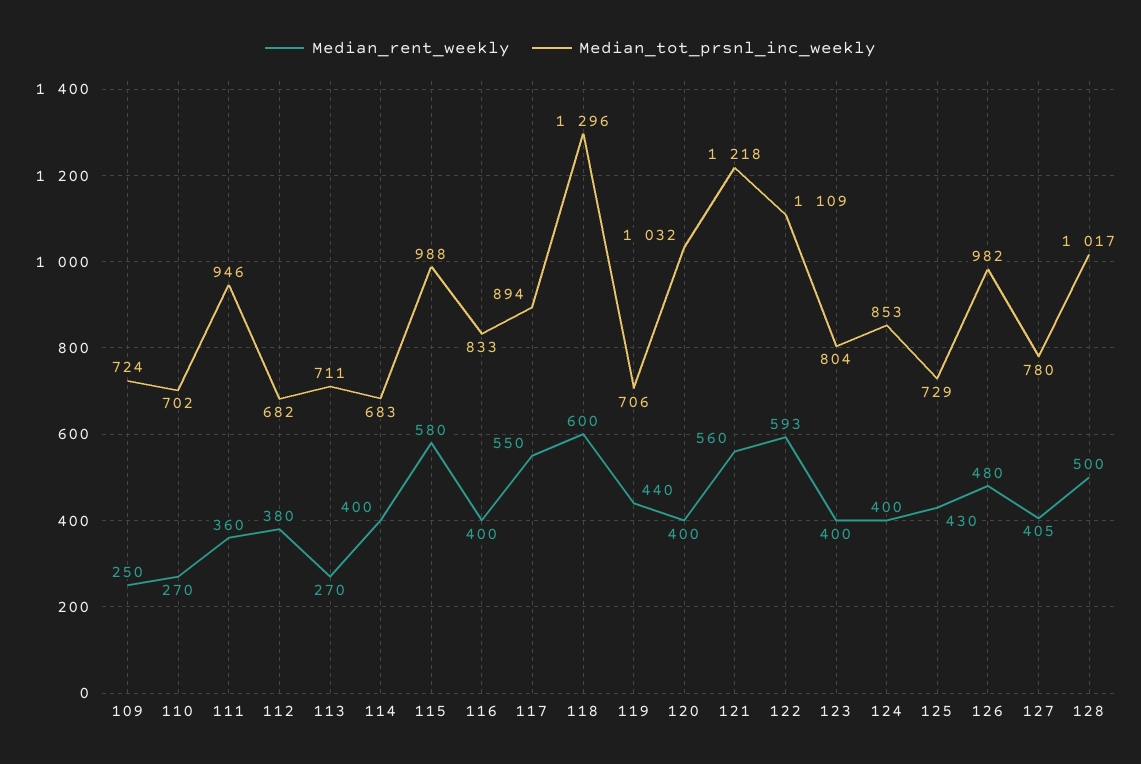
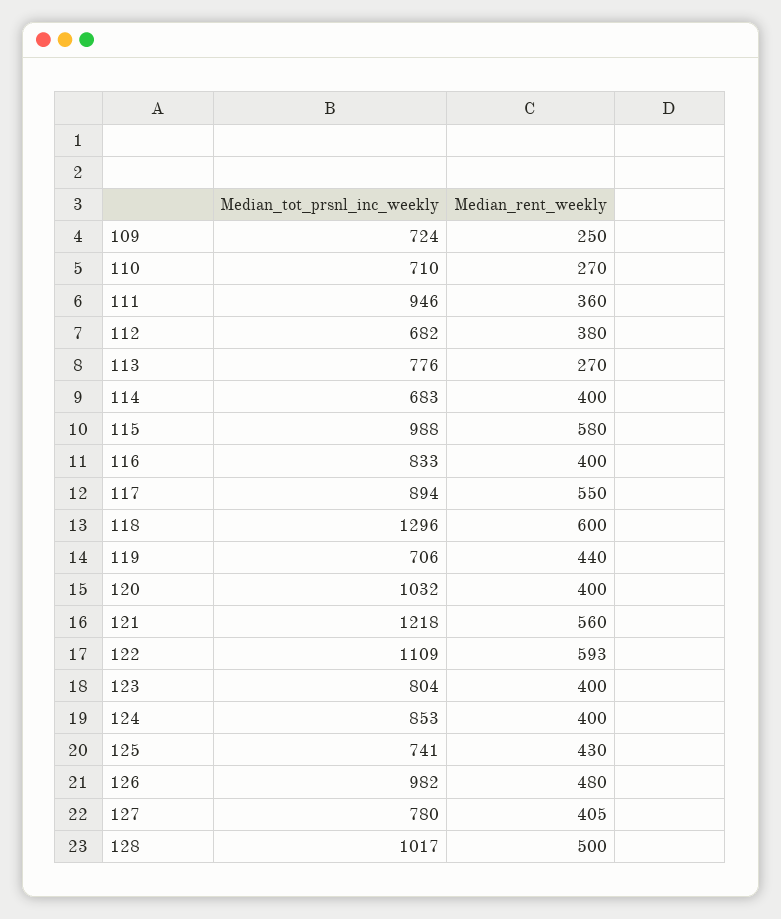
Median_tot_prsnl_inc_weekly, 110: 702 -> 710
Median_tot_prsnl_inc_weekly, 113: 711 -> 776
Median_tot_prsnl_inc_weekly, 125: 729 -> 741

